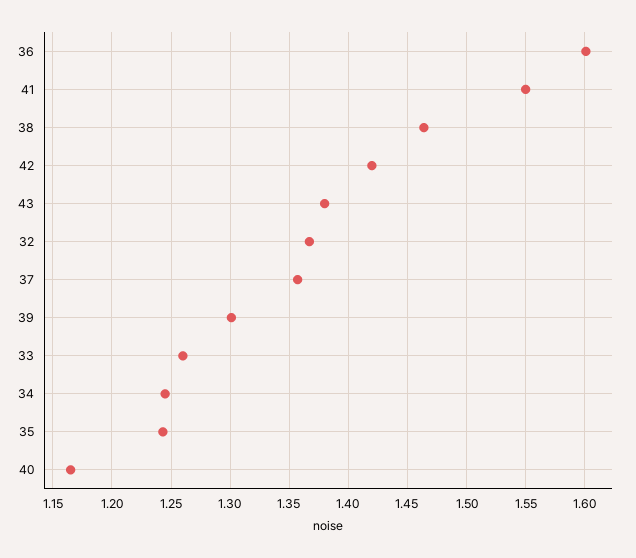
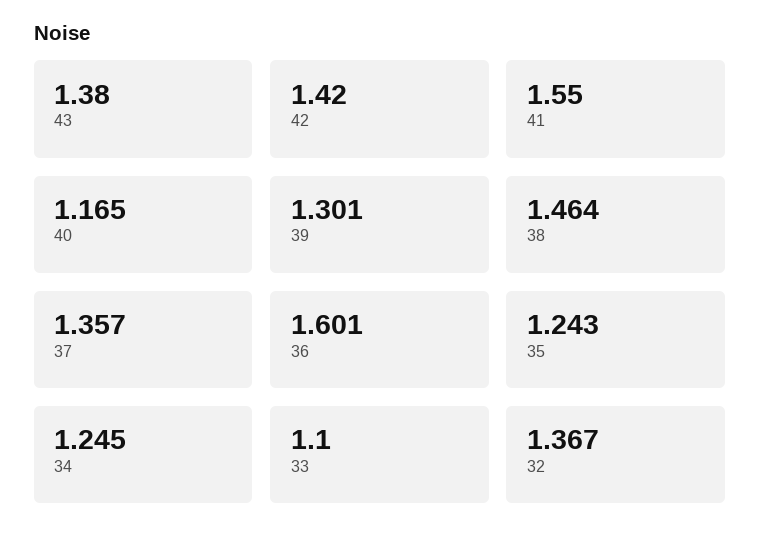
33: 1.26 -> 1.1

